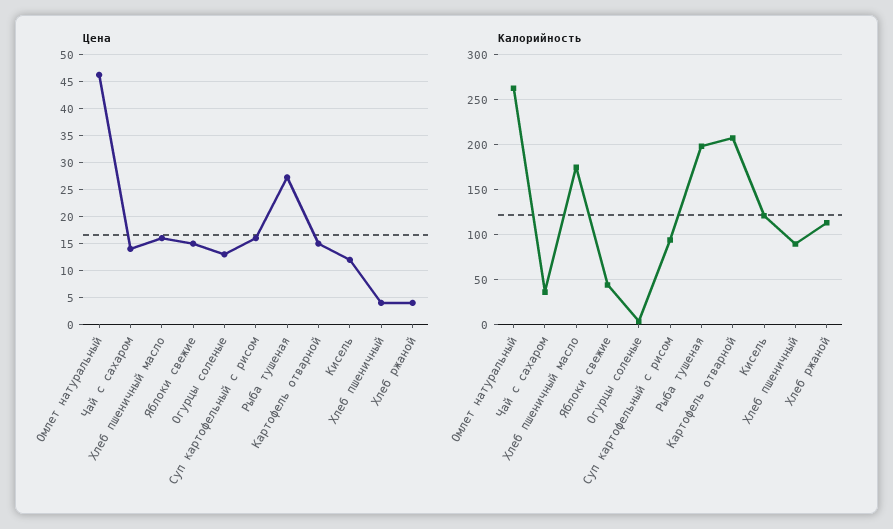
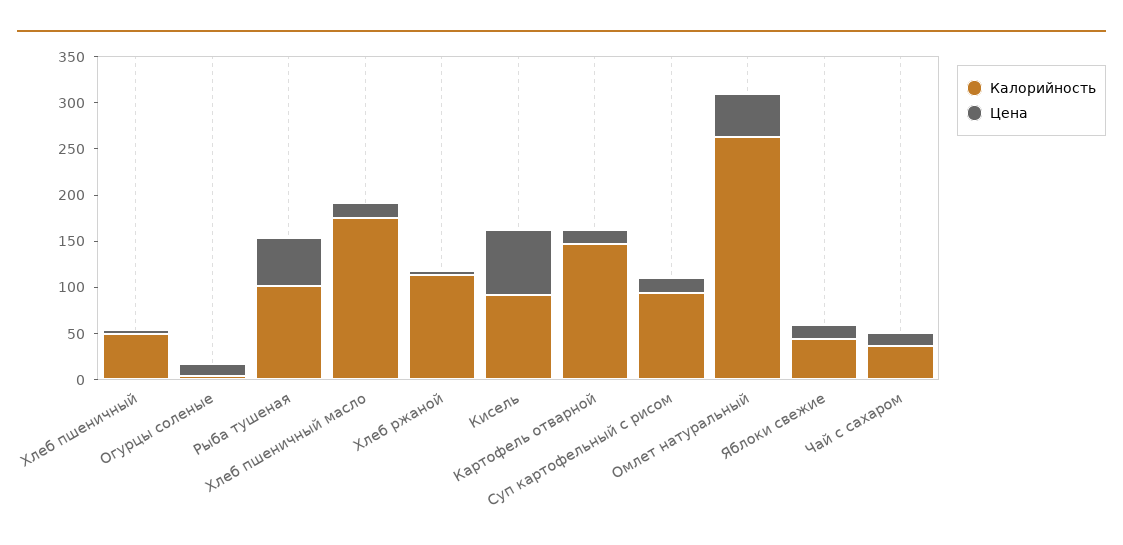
Цена, Рыба тушеная: 27.5 -> 50
Цена, Кисель: 12.5 -> 70
Калорийность, Рыба тушеная: 200 -> 100
Калорийность, Картофель отварной: 210 -> 150
Калорийность, Кисель: 120 -> 90
Калорийность, Хлеб пшеничный: 90 -> 50

